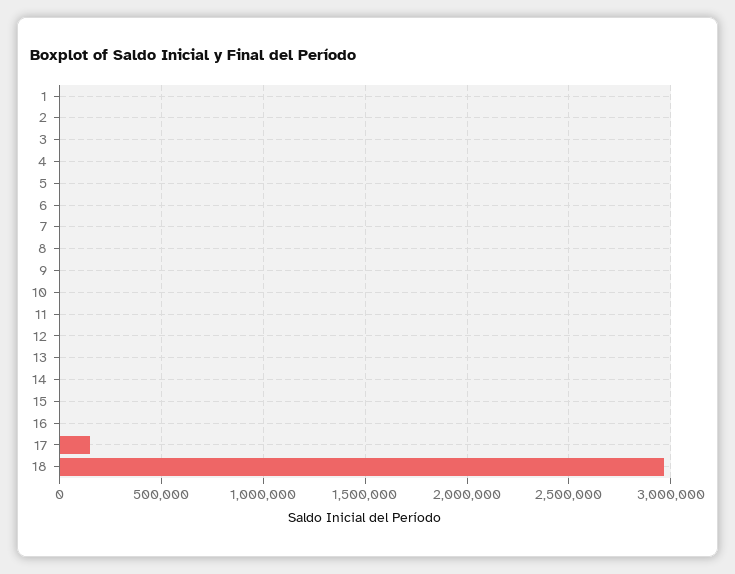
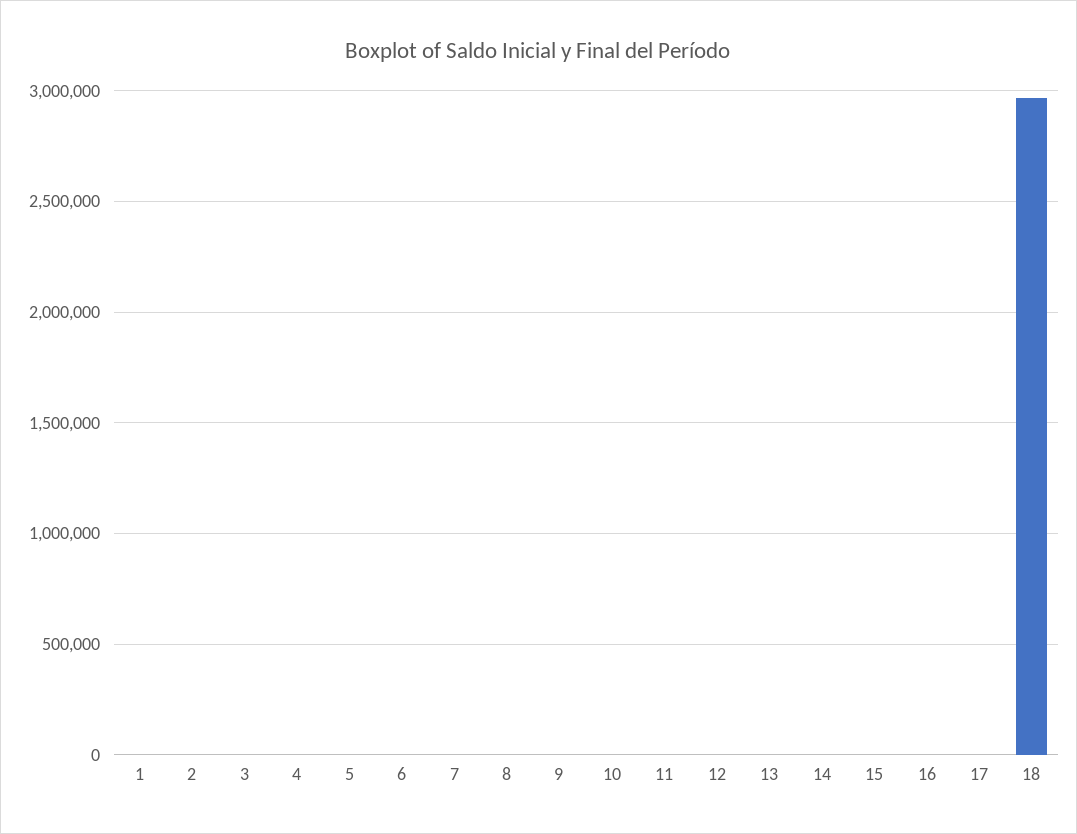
17: 150000 -> 0

